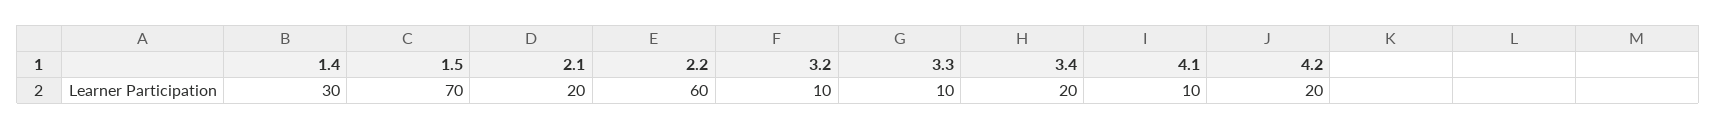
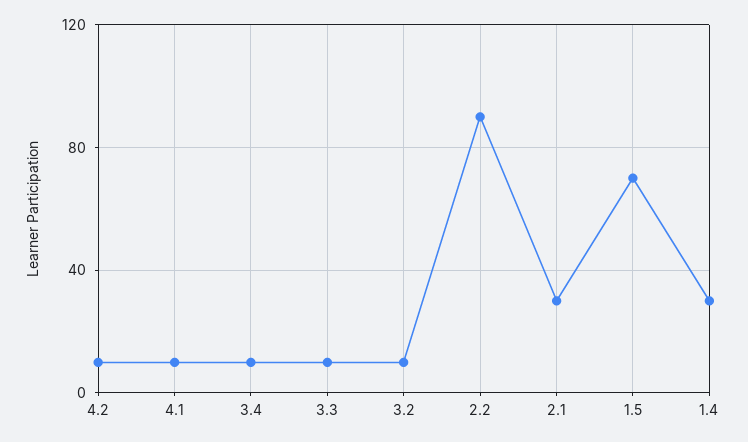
2.1: 20 -> 30
2.2: 60 -> 90
3.4: 20 -> 10
4.2: 20 -> 10

